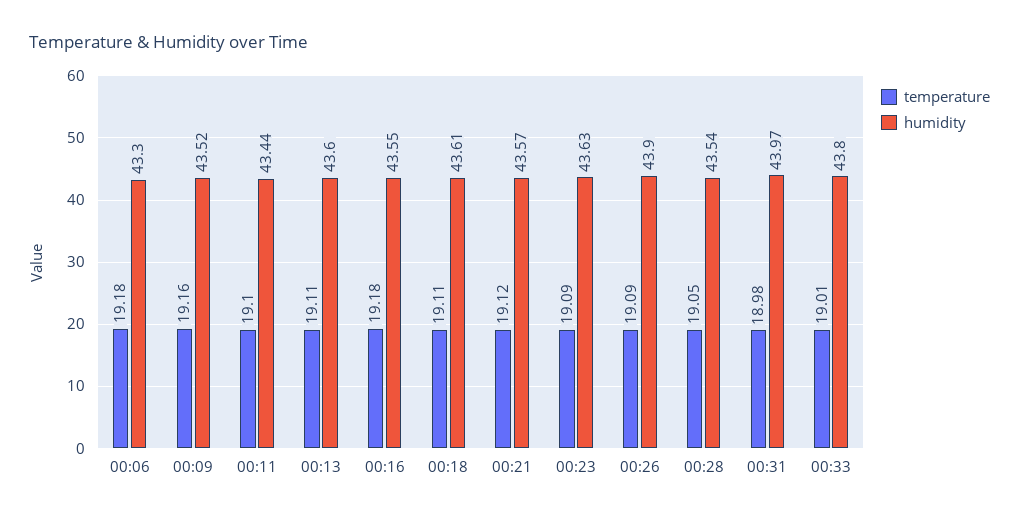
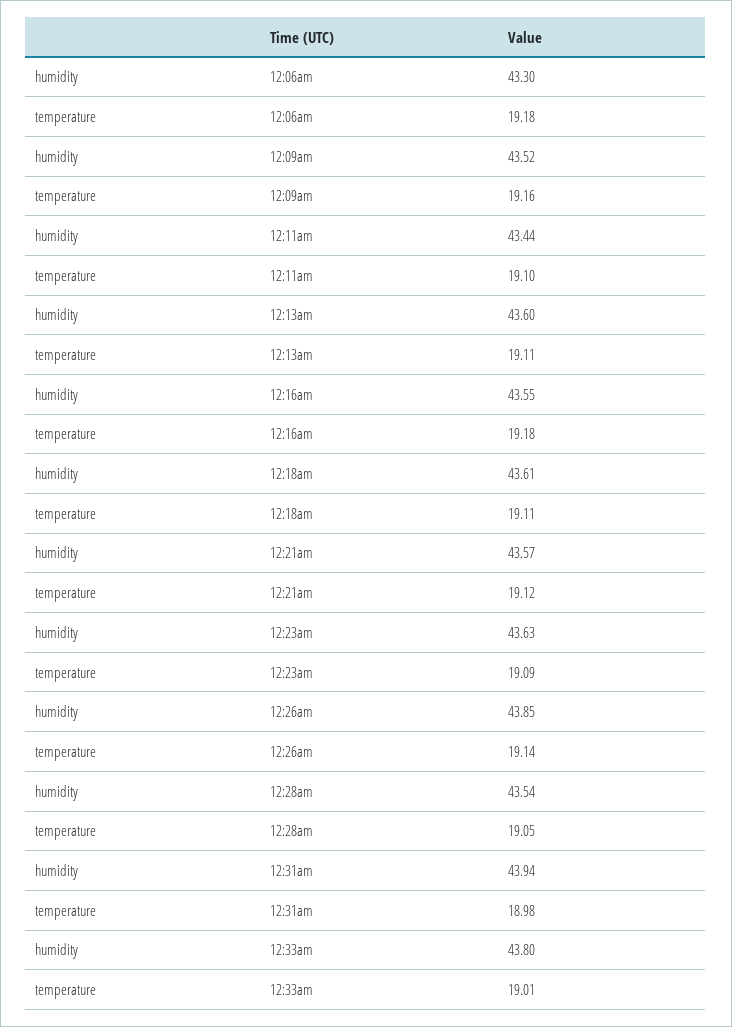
temperature, 00:26: 19.09 -> 19.14
humidity, 00:26: 43.9 -> 43.85
humidity, 00:31: 43.97 -> 43.94

